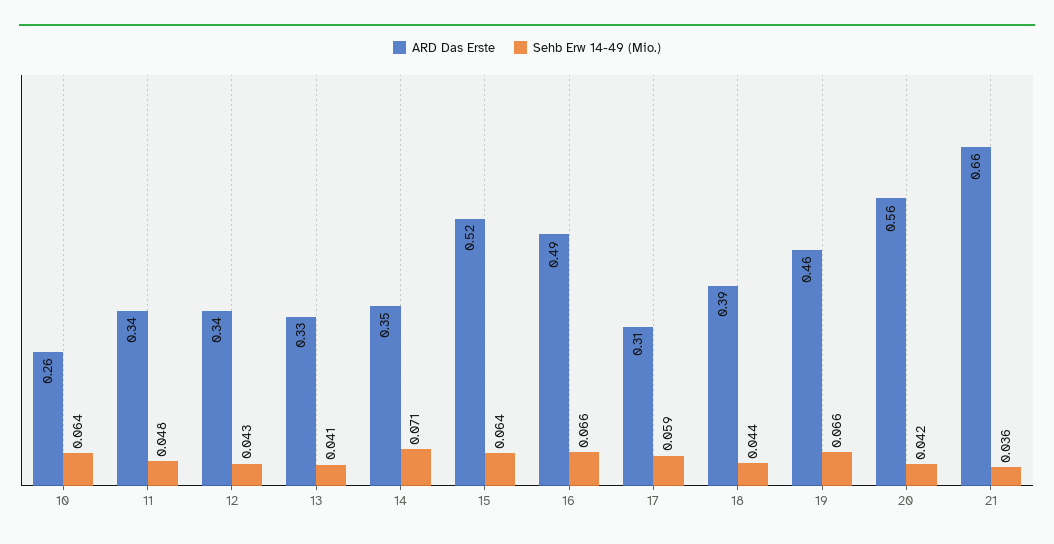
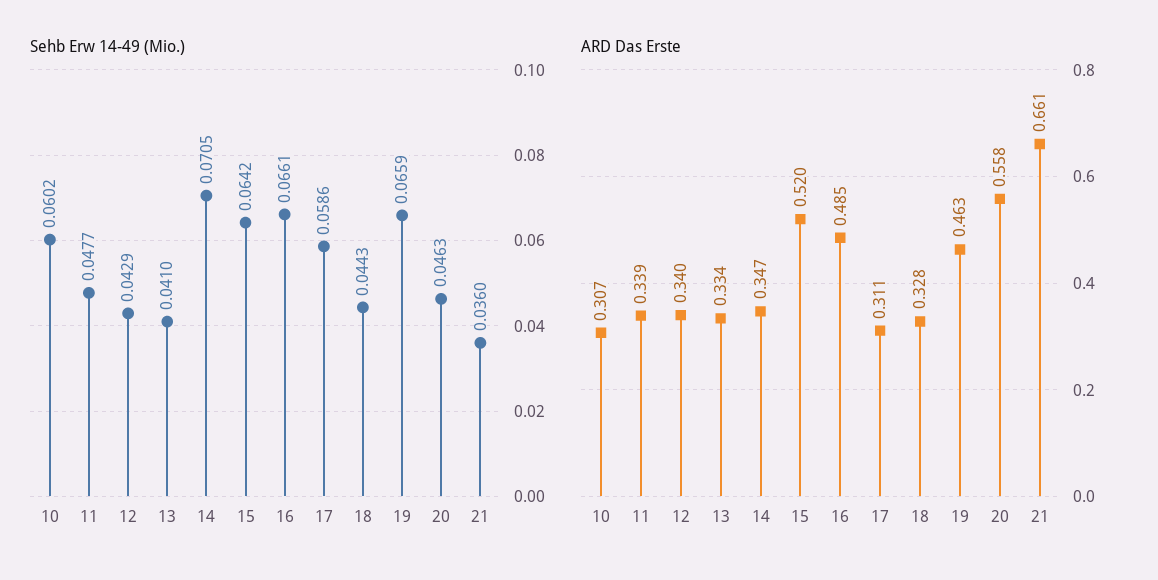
ARD Das Erste, 10: 0.26 -> 0.307
Sehb Erw 14-49 (Mio.), 10: 0.064 -> 0.0602
ARD Das Erste, 18: 0.39 -> 0.328
Sehb Erw 14-49 (Mio.), 20: 0.042 -> 0.0463

